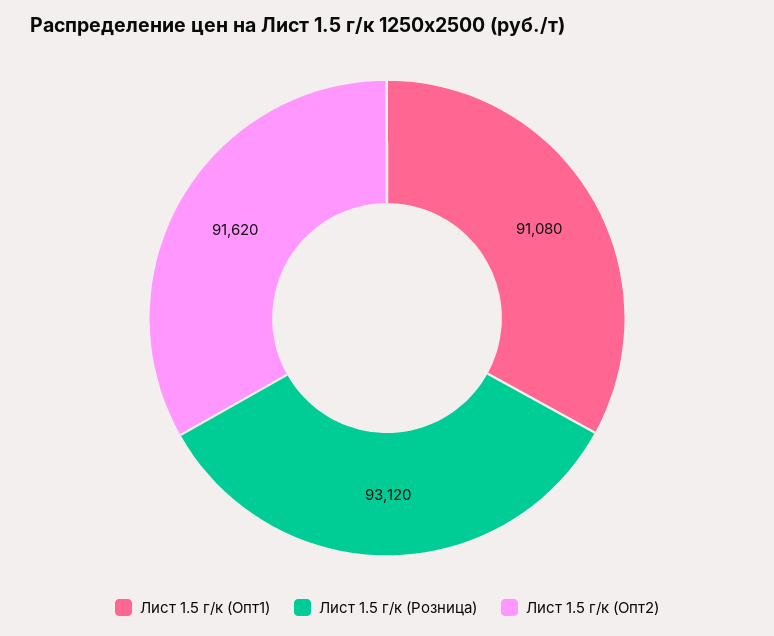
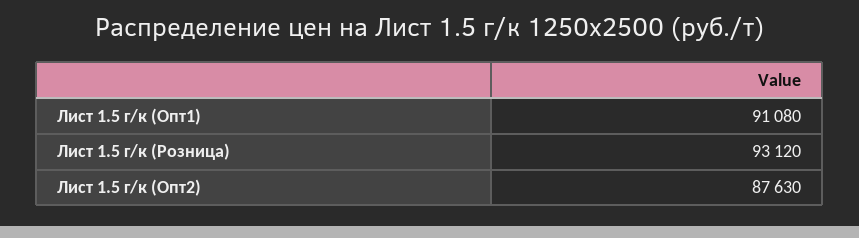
Лист 1.5 г/к (Опт2): 91620 -> 87630

